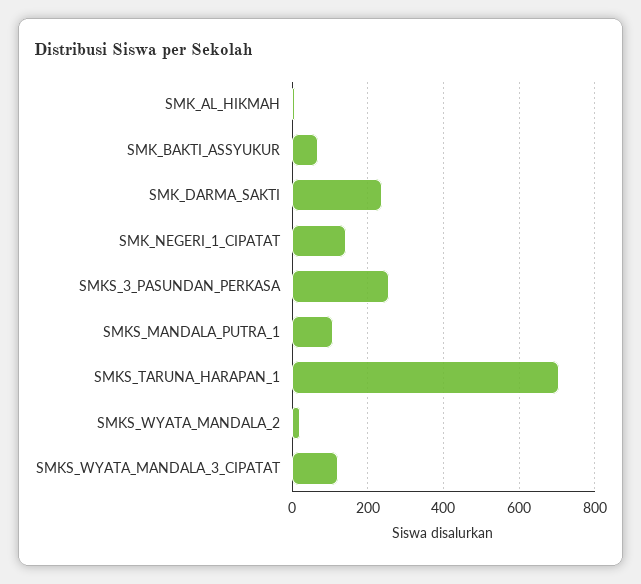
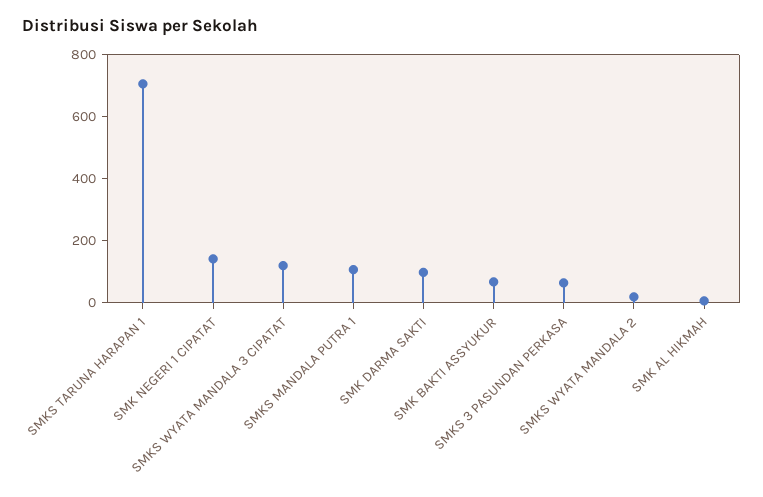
SMK_DARMA_SAKTI: 240 -> 100
SMKS_3_PASUNDAN_PERKASA: 260 -> 50

